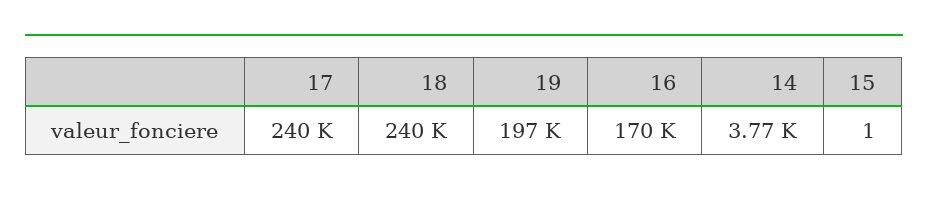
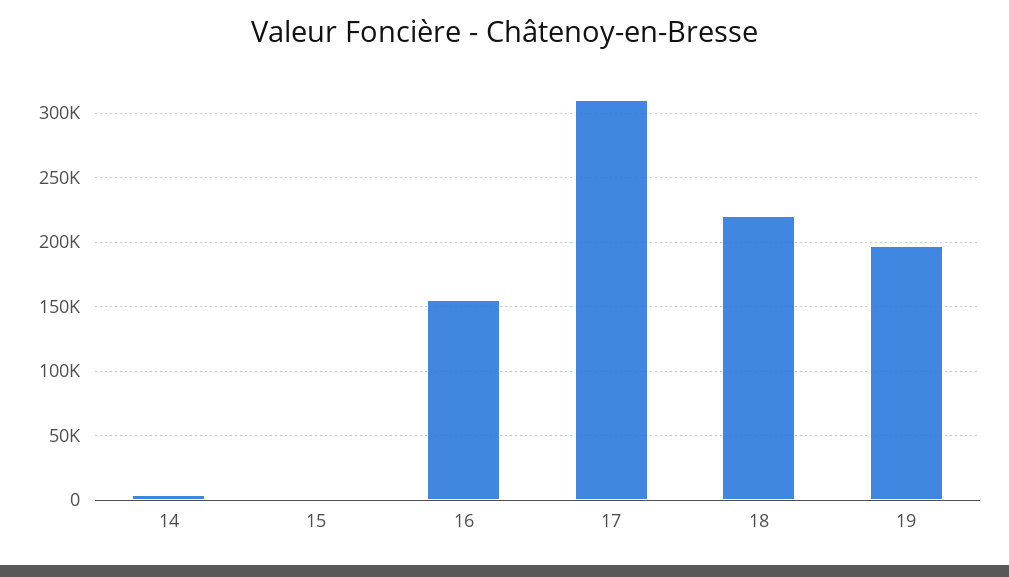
17: 240000 -> 310000
18: 240000 -> 220000
16: 170000 -> 155000

